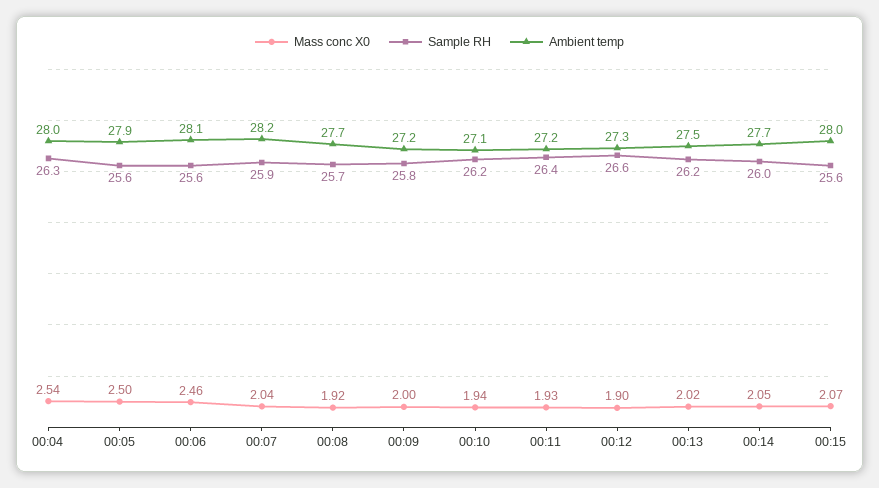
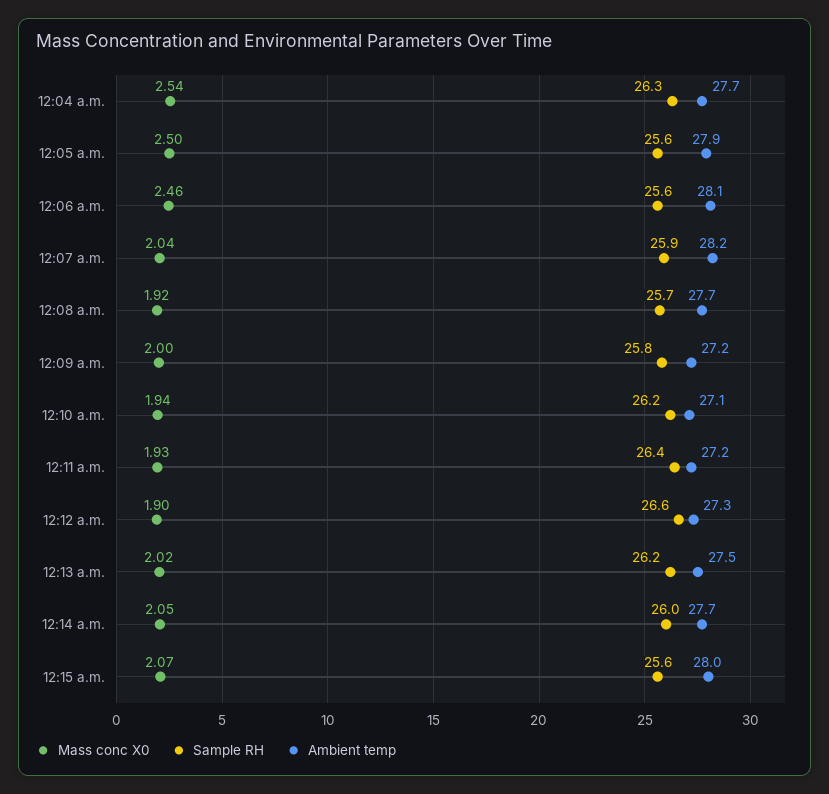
Ambient temp, 00:04: 28 -> 27.7

